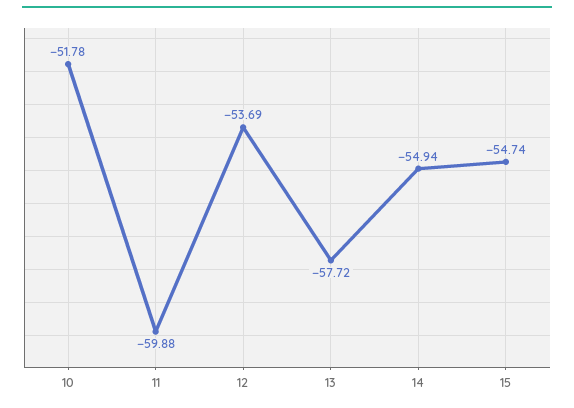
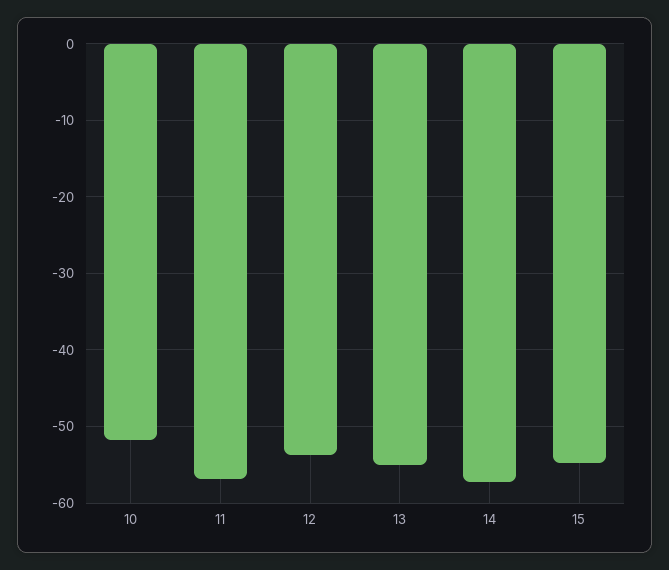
11: -59.88 -> -57
13: -57.72 -> -55
14: -54.94 -> -57

